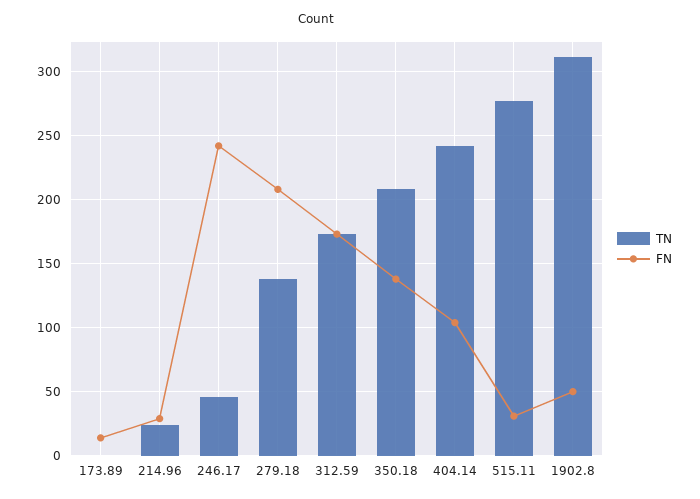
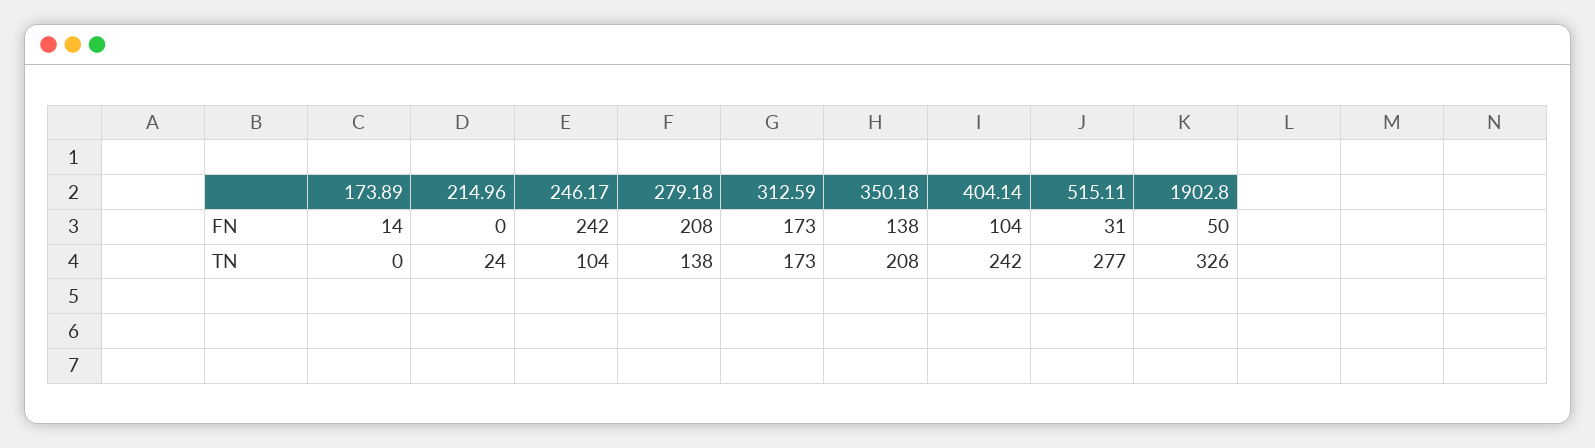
FN, 214.96: 30 -> 0
TN, 246.17: 45 -> 104
TN, 1902.8: 310 -> 326

